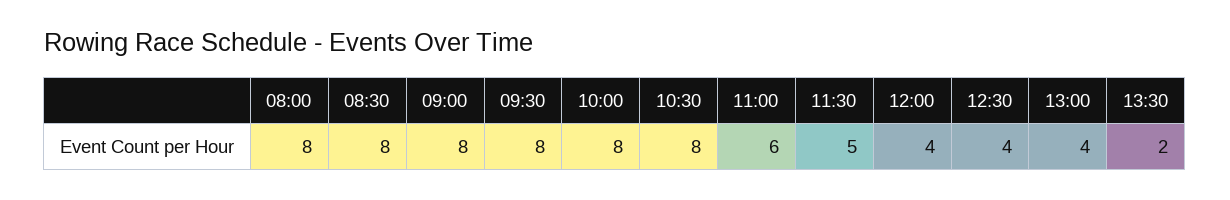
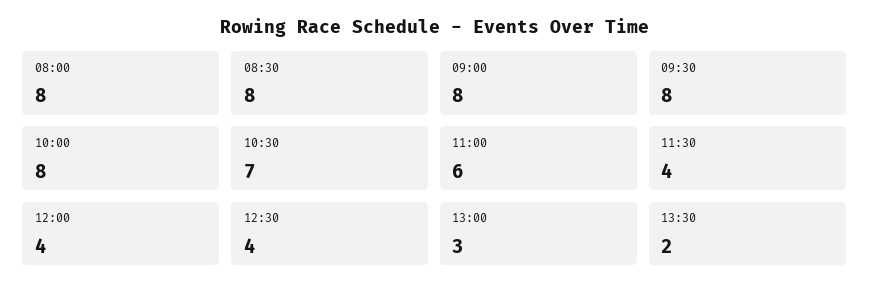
10:30: 8 -> 7
11:30: 5 -> 4
13:00: 4 -> 3

